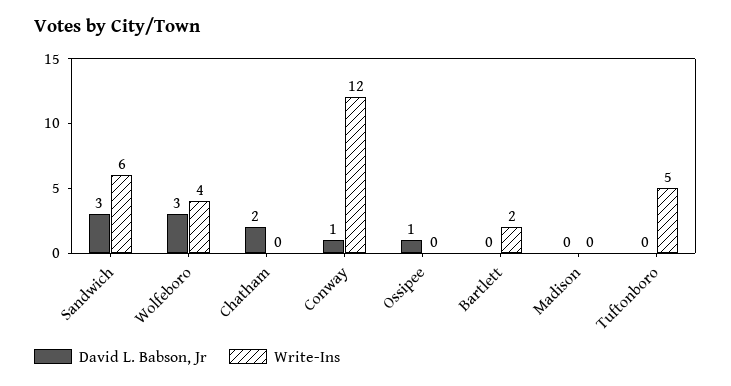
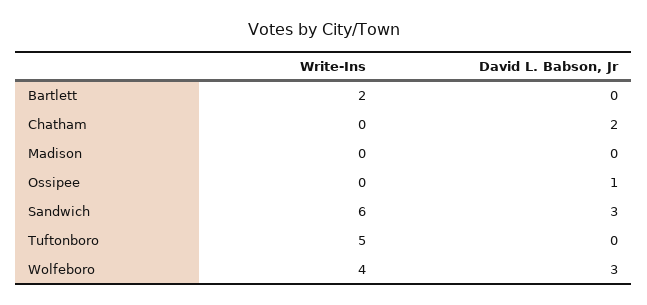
David L. Babson, Jr, Conway: 1 -> none
Write-Ins, Conway: 12 -> none

